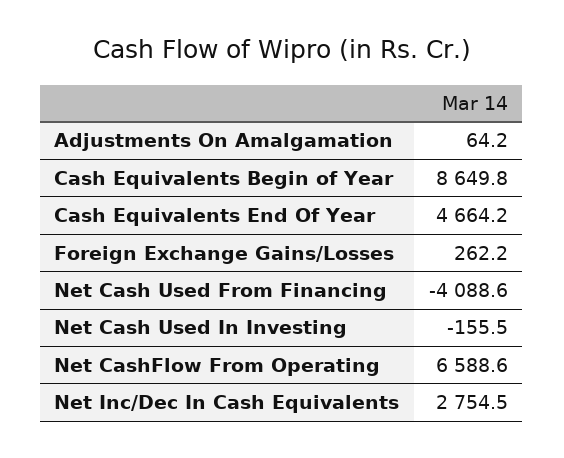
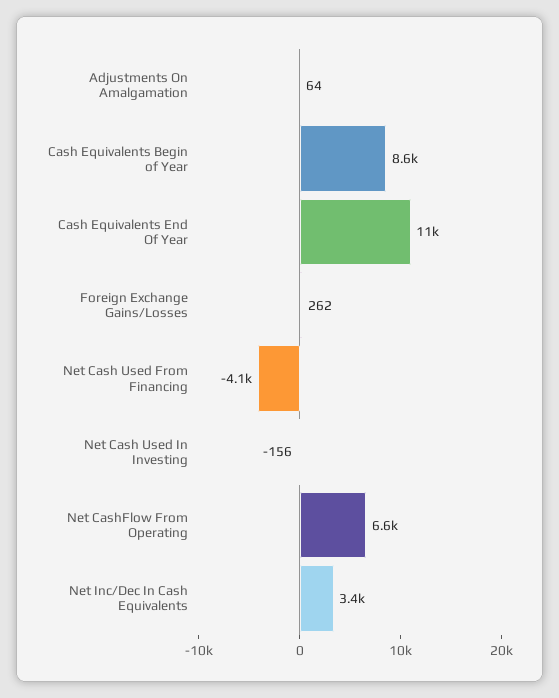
Cash Equivalents End Of Year: 4664.2 -> 11000
Net Inc/Dec In Cash Equivalents: 2754.5 -> 3400

